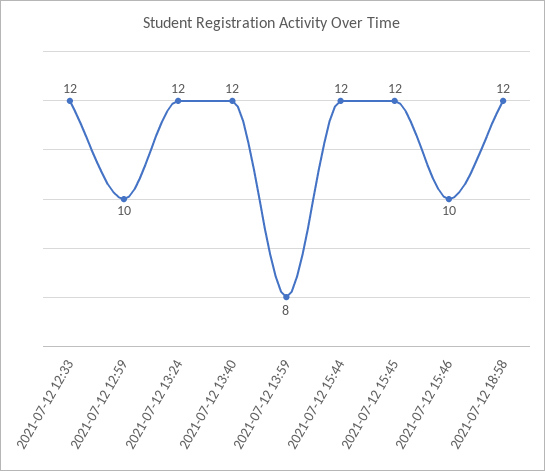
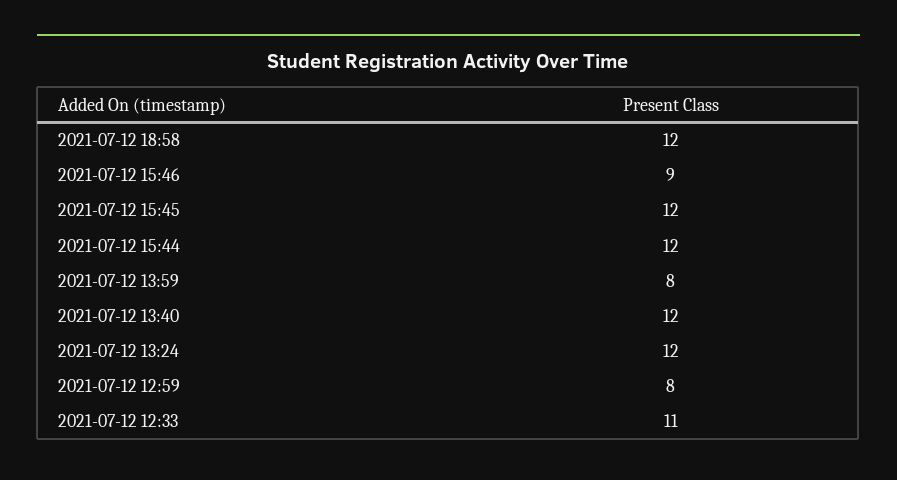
2021-07-12 12:33: 12 -> 11
2021-07-12 12:59: 10 -> 8
2021-07-12 15:46: 10 -> 9

